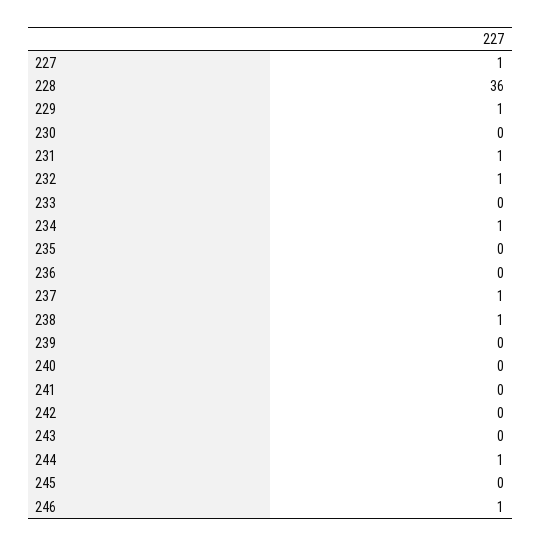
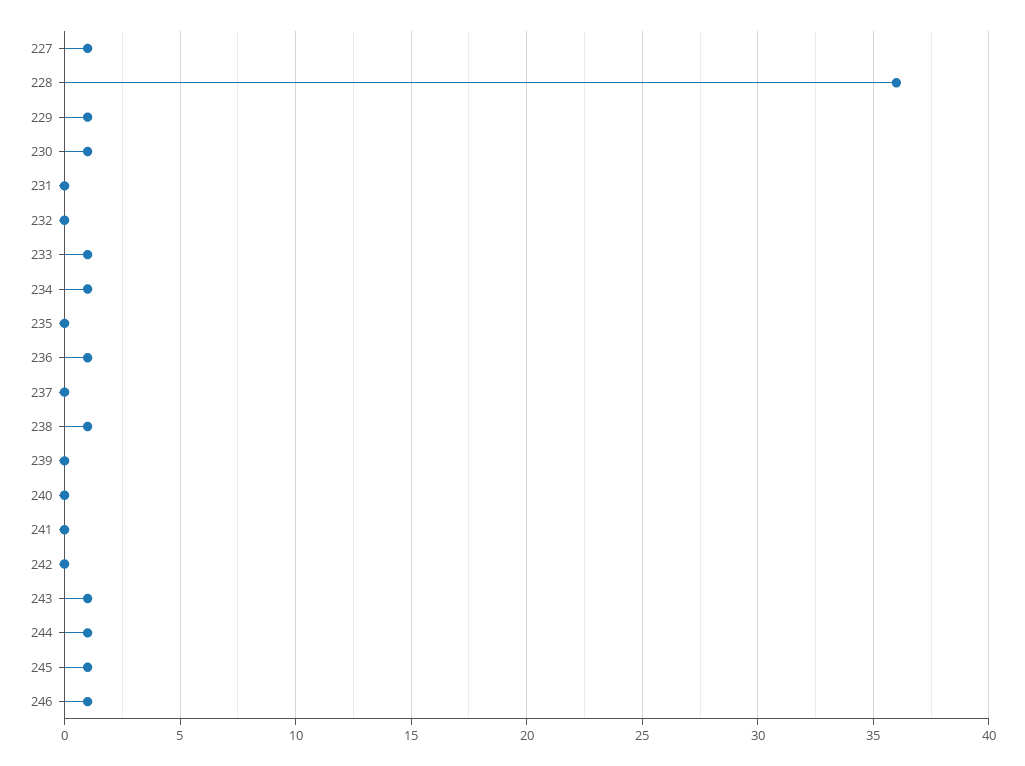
230: 0 -> 1
231: 1 -> 0
232: 1 -> 0
233: 0 -> 1
236: 0 -> 1
237: 1 -> 0
243: 0 -> 1
245: 0 -> 1

